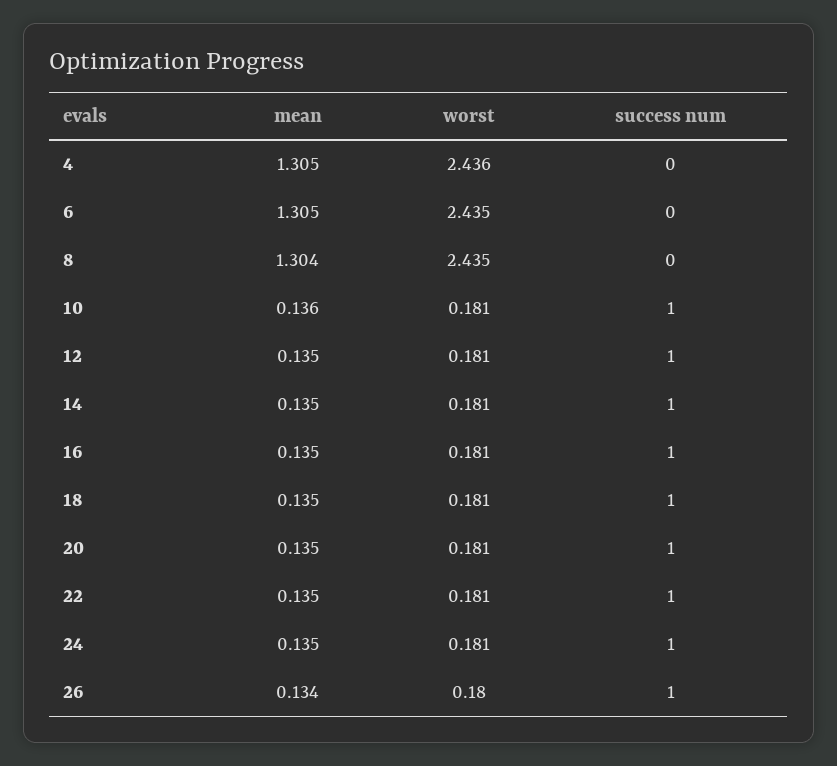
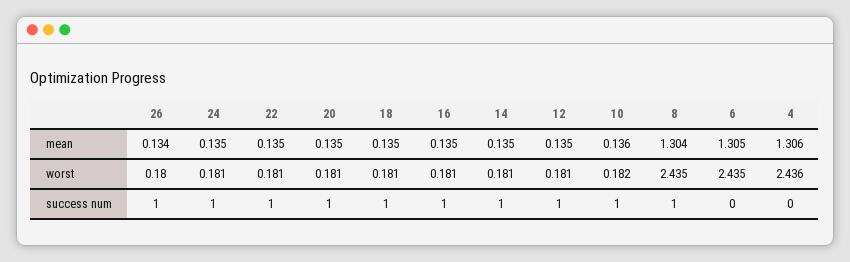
mean, 4: 1.305 -> 1.306
success num, 8: 0 -> 1
worst, 10: 0.181 -> 0.182

